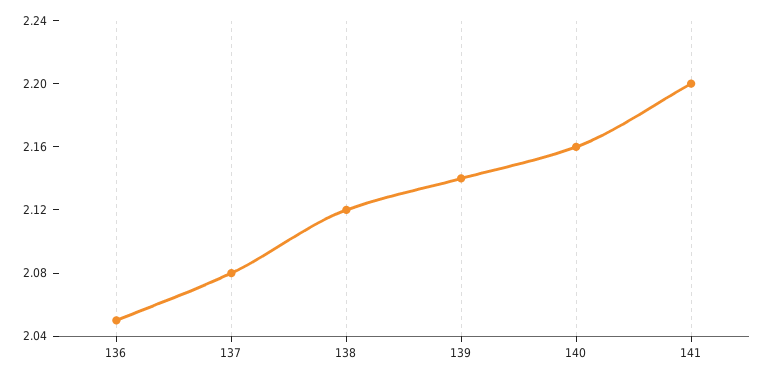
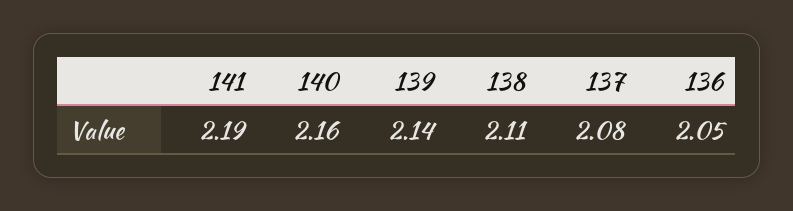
138: 2.12 -> 2.11
141: 2.2 -> 2.19

